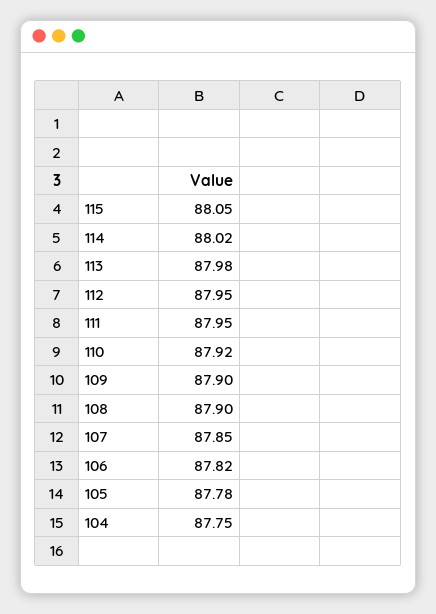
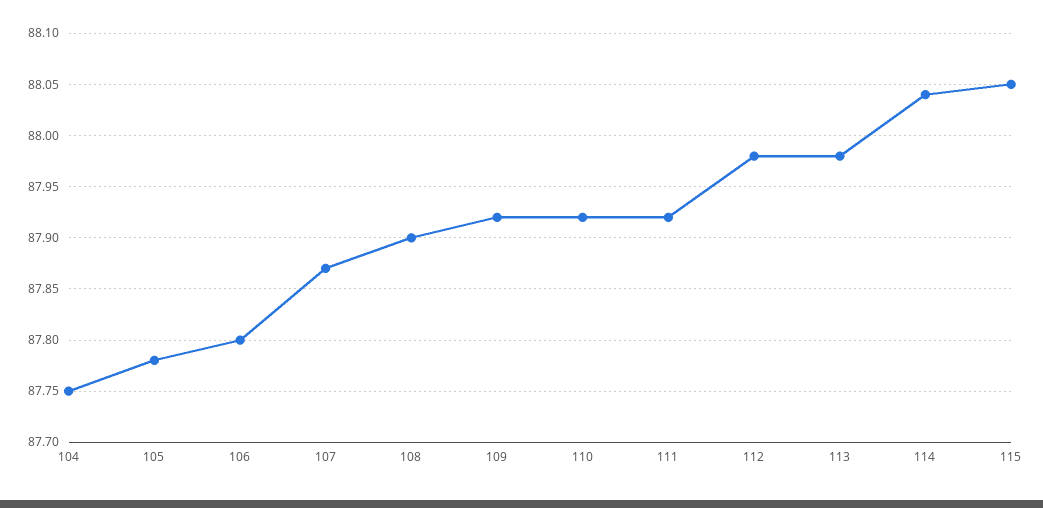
114: 88.02 -> 88.04
112: 87.95 -> 87.98
111: 87.95 -> 87.92
109: 87.9 -> 87.92
107: 87.85 -> 87.87
106: 87.82 -> 87.8

